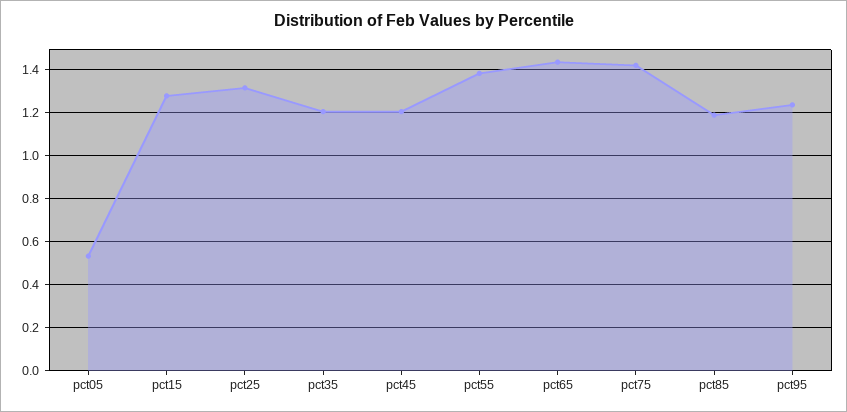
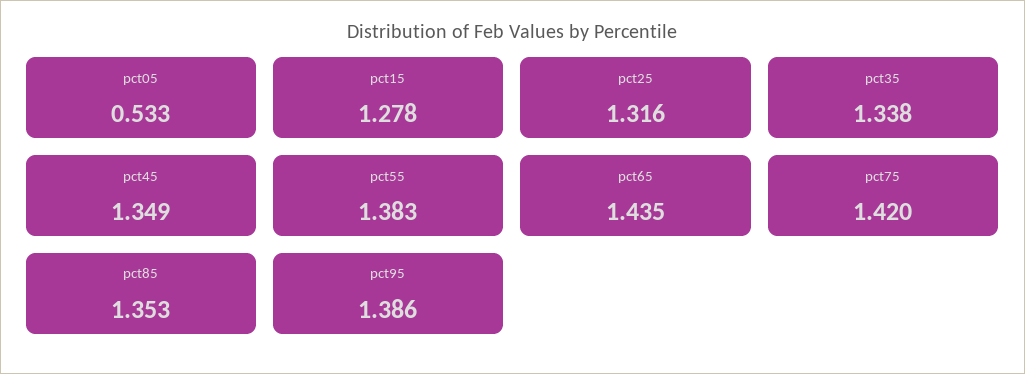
pct35: 1.2 -> 1.338
pct45: 1.2 -> 1.349
pct85: 1.2 -> 1.353
pct95: 1.25 -> 1.386

